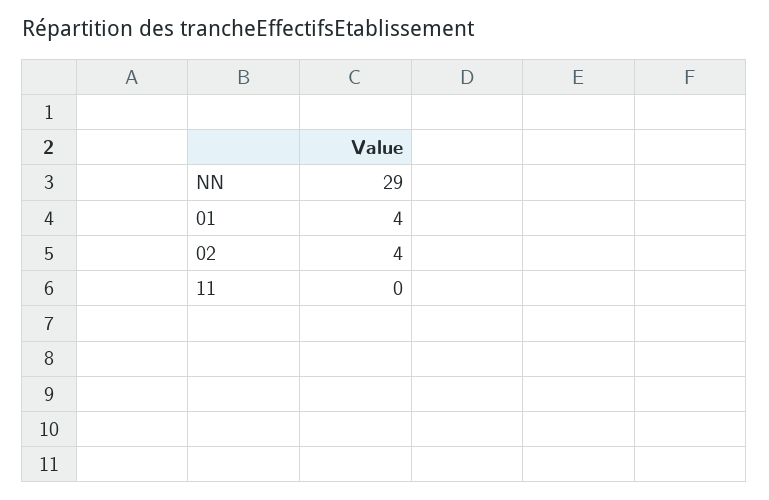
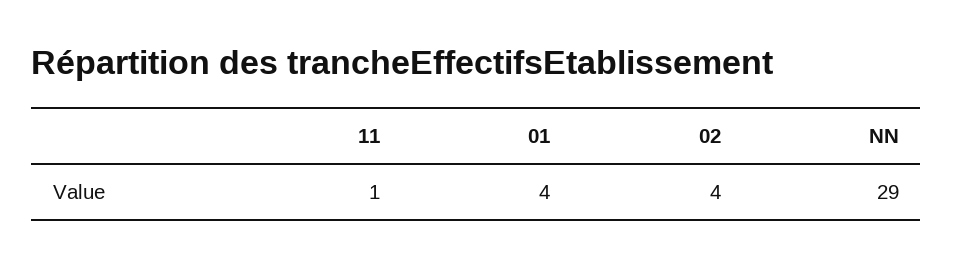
11: 0 -> 1

